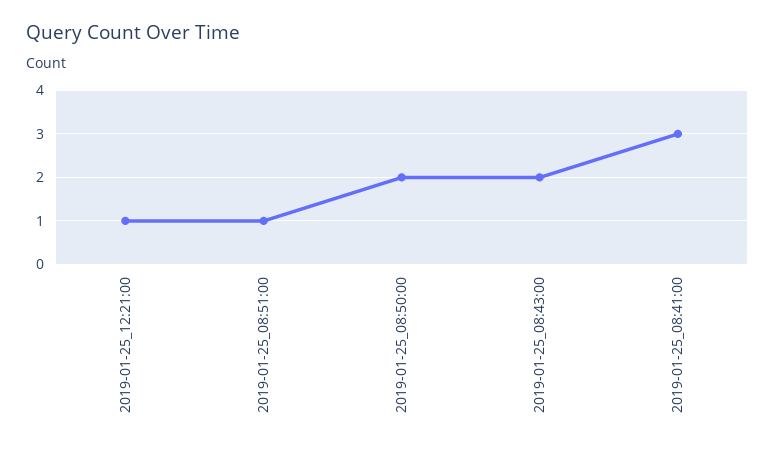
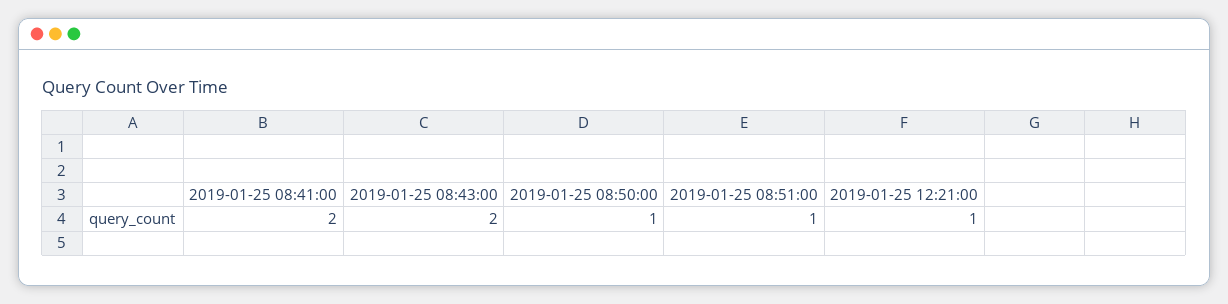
2019-01-25_08:50:00: 2 -> 1
2019-01-25_08:41:00: 3 -> 2

